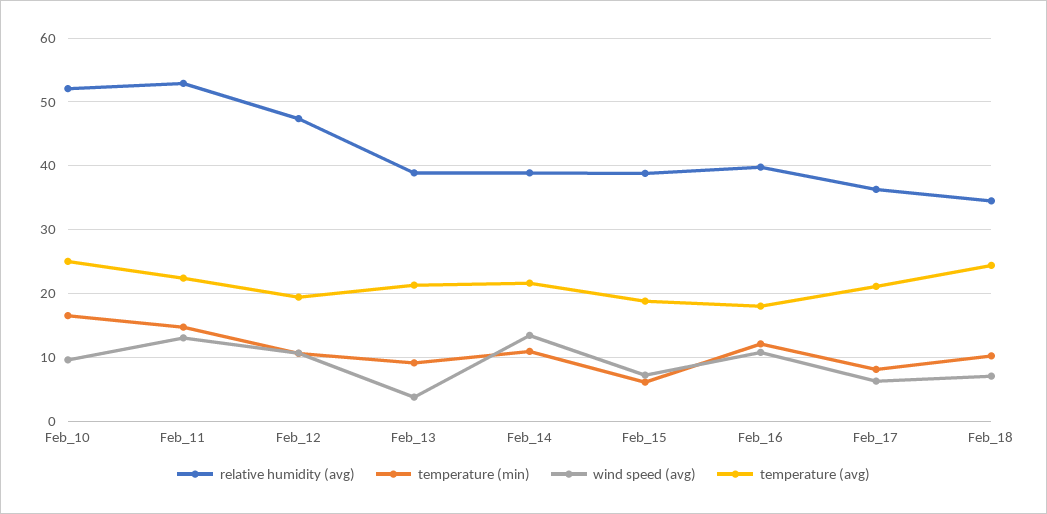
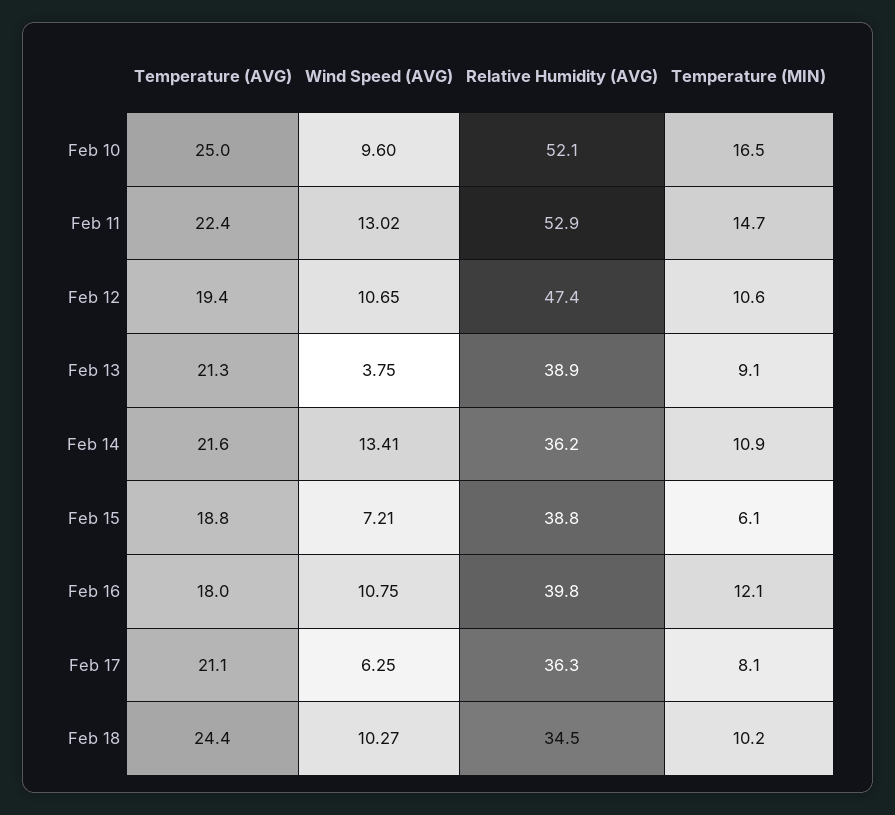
relative humidity (avg), Feb_14: 39 -> 36.2
wind speed (avg), Feb_18: 7 -> 10.27

